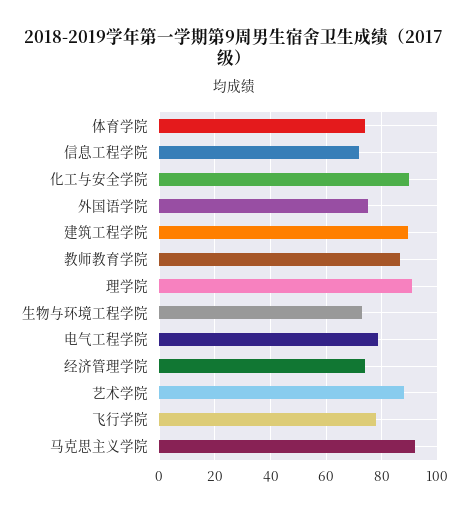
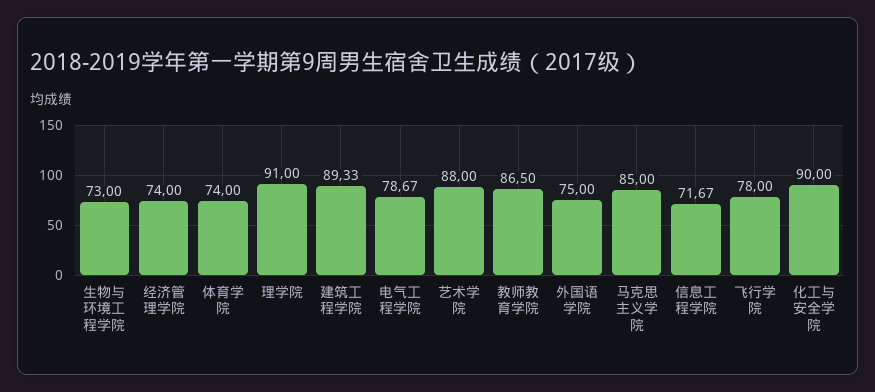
马克思主义学院: 92.5 -> 85

